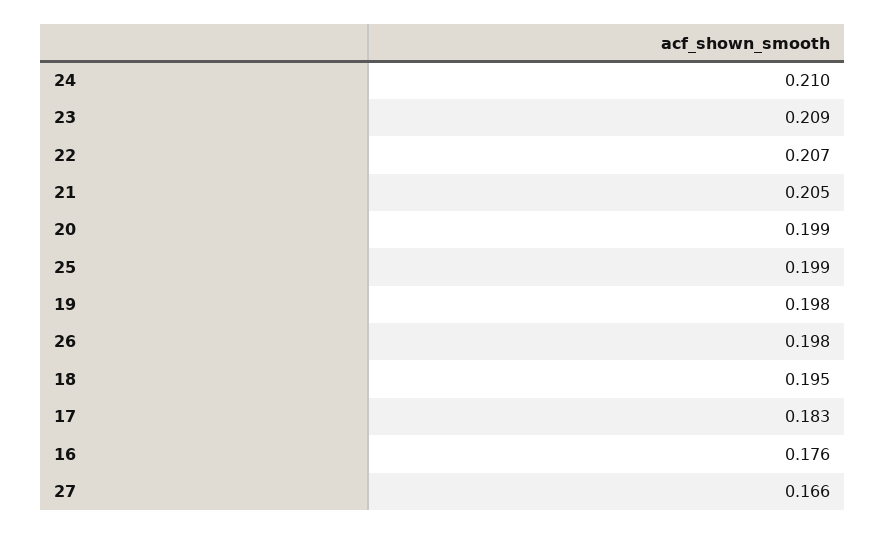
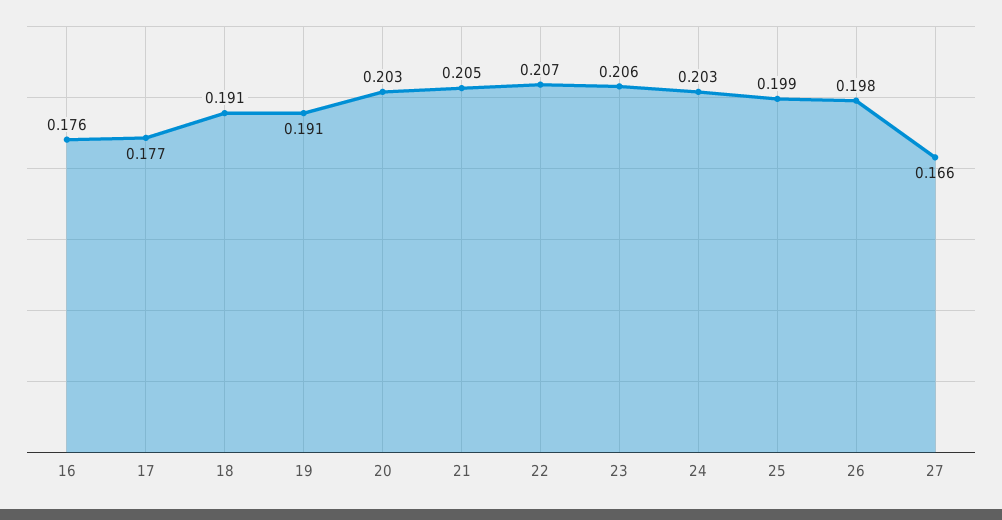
24: 0.21 -> 0.203
23: 0.209 -> 0.206
20: 0.199 -> 0.203
19: 0.198 -> 0.191
18: 0.195 -> 0.191
17: 0.183 -> 0.177

